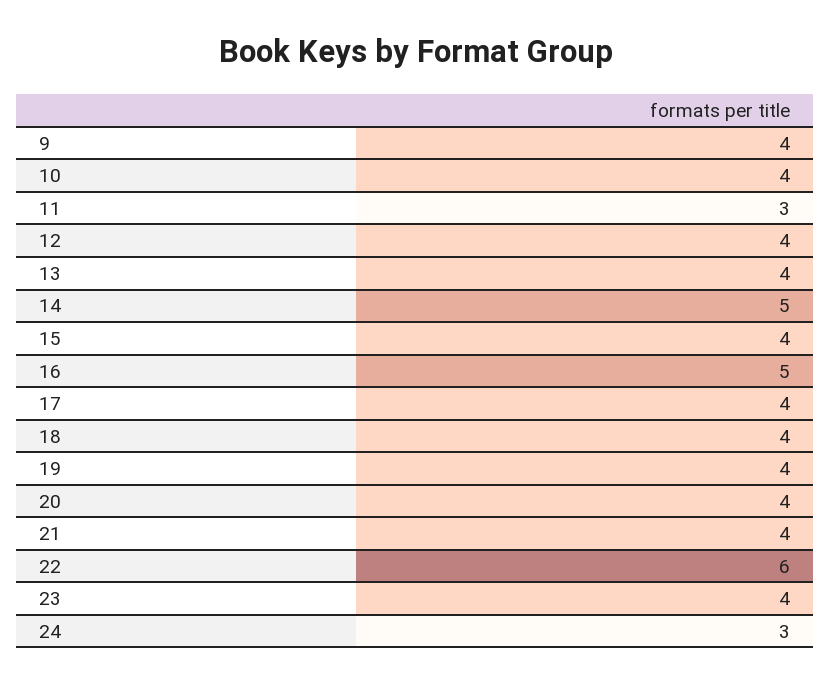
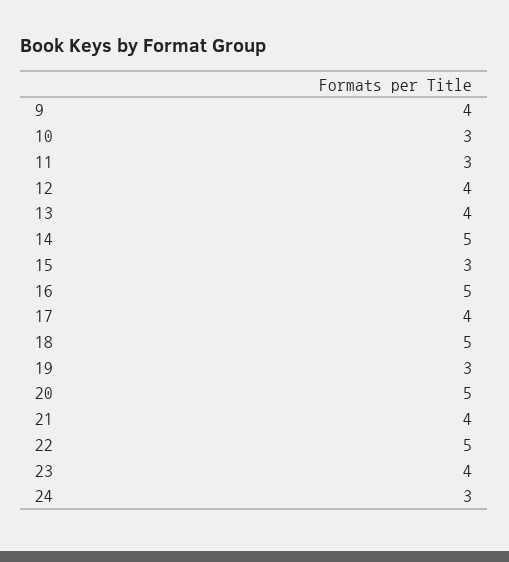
10: 4 -> 3
15: 4 -> 3
18: 4 -> 5
19: 4 -> 3
20: 4 -> 5
22: 6 -> 5

